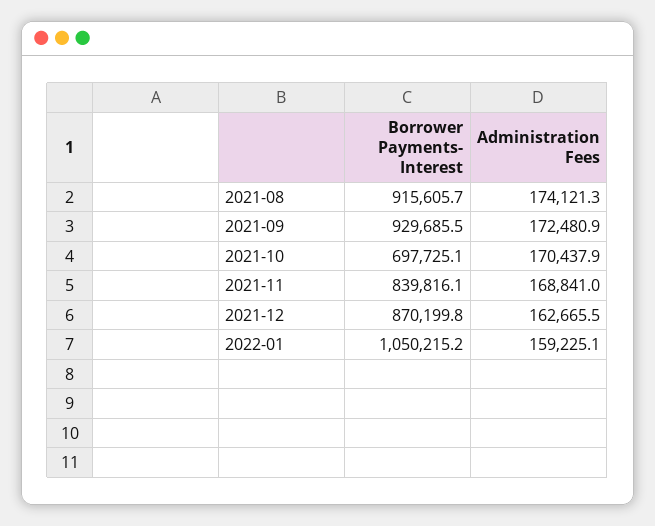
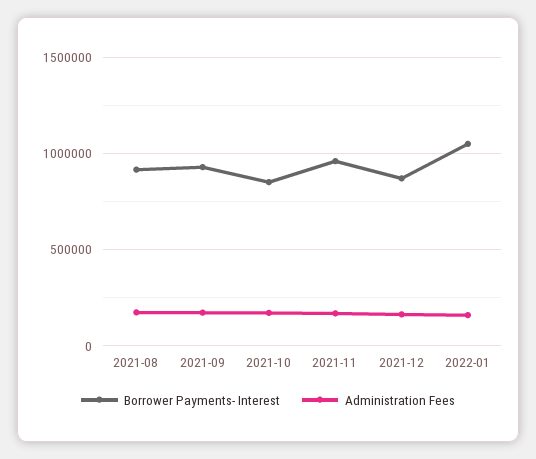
Borrower Payments- Interest, 2021-10: 697725.1 -> 850000
Borrower Payments- Interest, 2021-11: 839816.1 -> 950000

